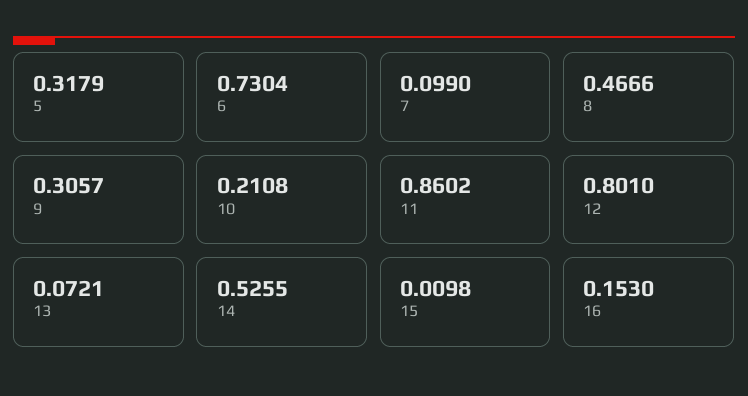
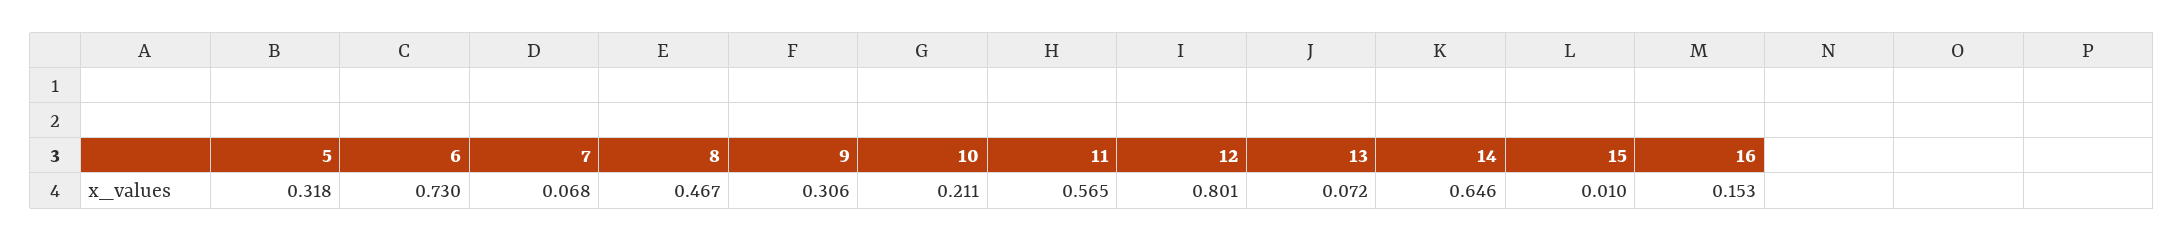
7: 0.099 -> 0.068
11: 0.8602 -> 0.565
14: 0.5255 -> 0.646

